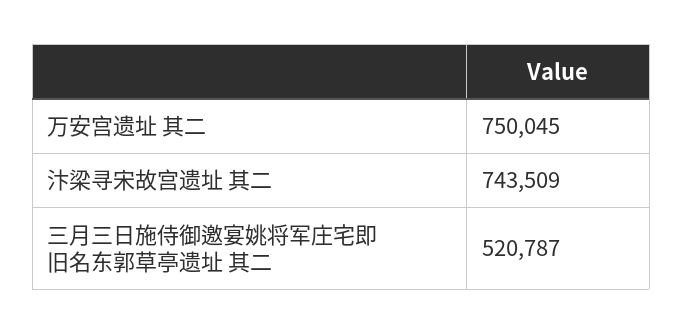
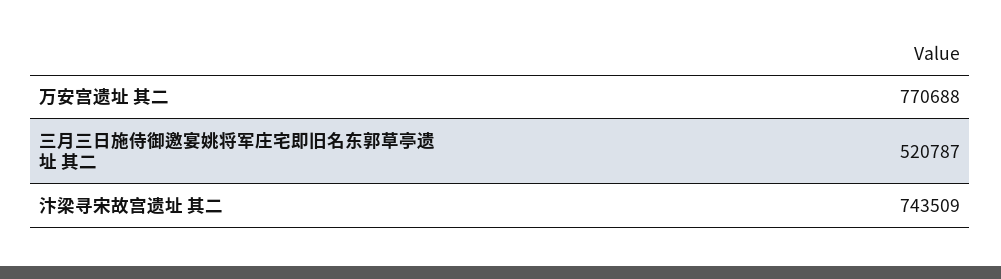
万安宫遗址 其二: 750045 -> 770688

